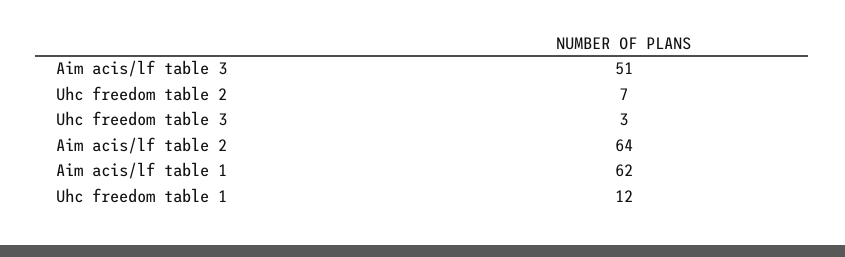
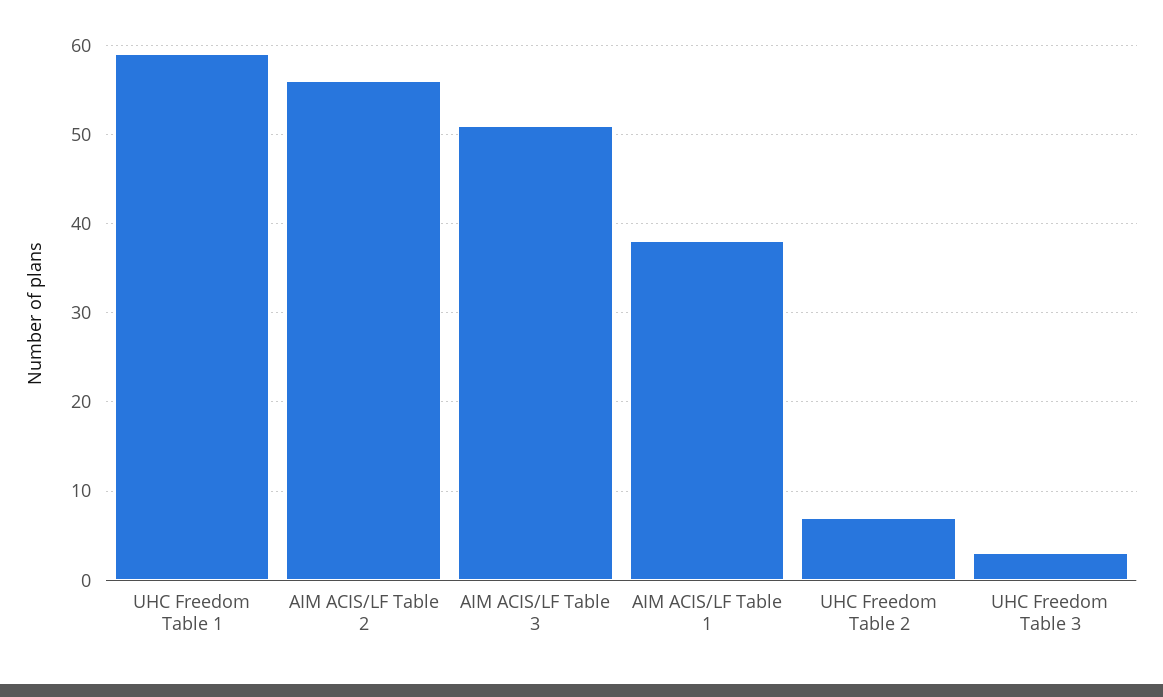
Aim acis/lf table 2: 64 -> 56
Aim acis/lf table 1: 62 -> 38
Uhc freedom table 1: 12 -> 59

